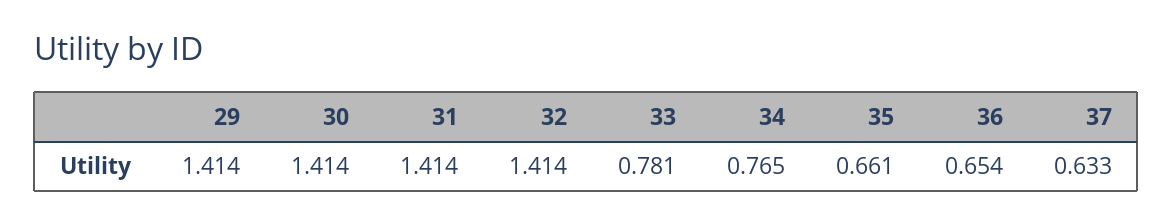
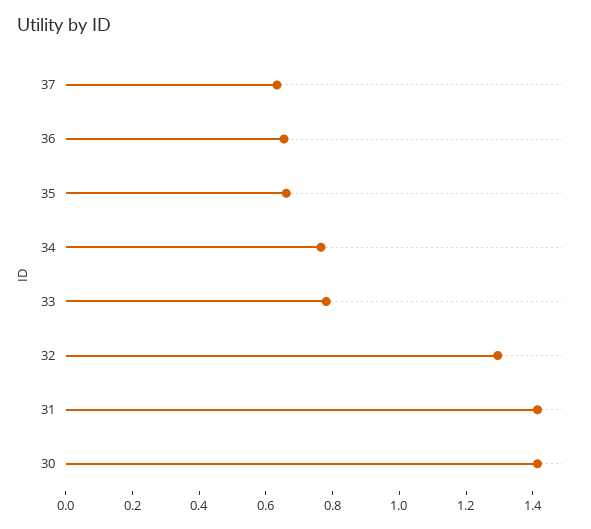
29: 1.414 -> none
32: 1.414 -> 1.3

